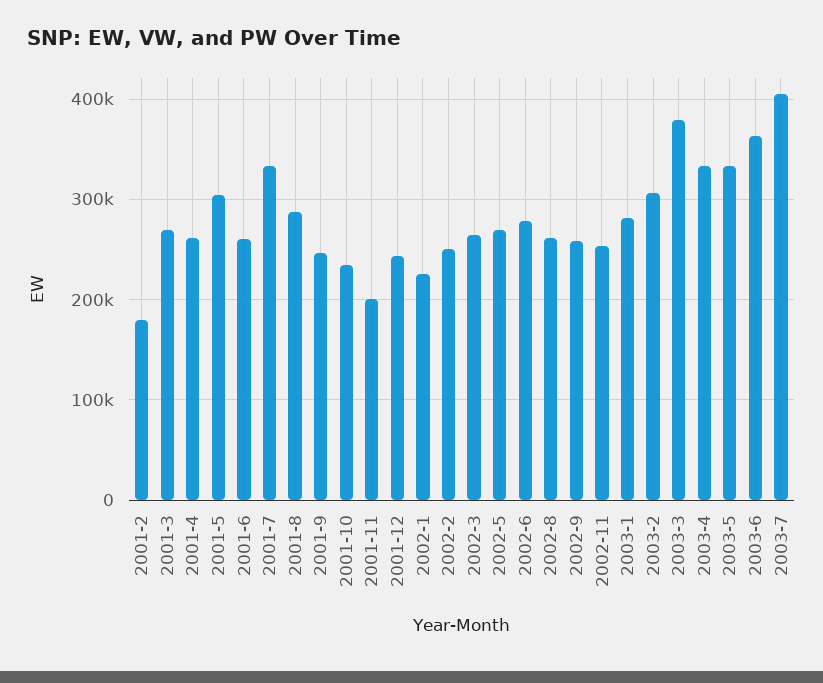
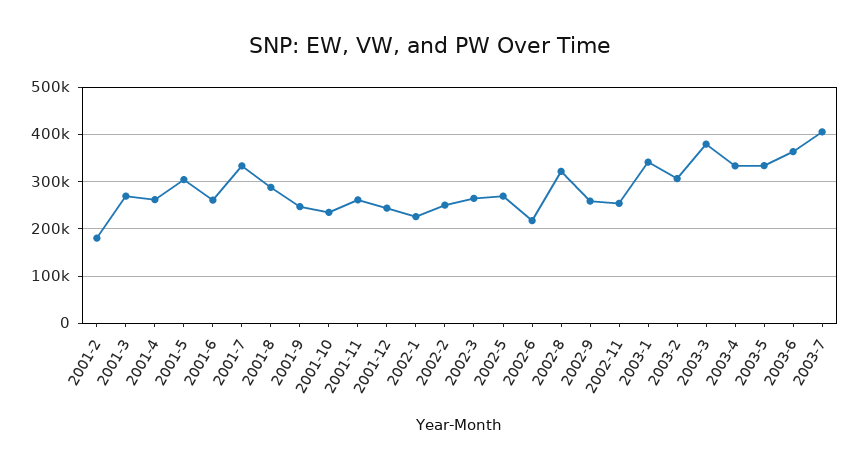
2001-11: 200000 -> 260000
2002-6: 280000 -> 220000
2002-8: 260000 -> 320000
2003-1: 280000 -> 340000

